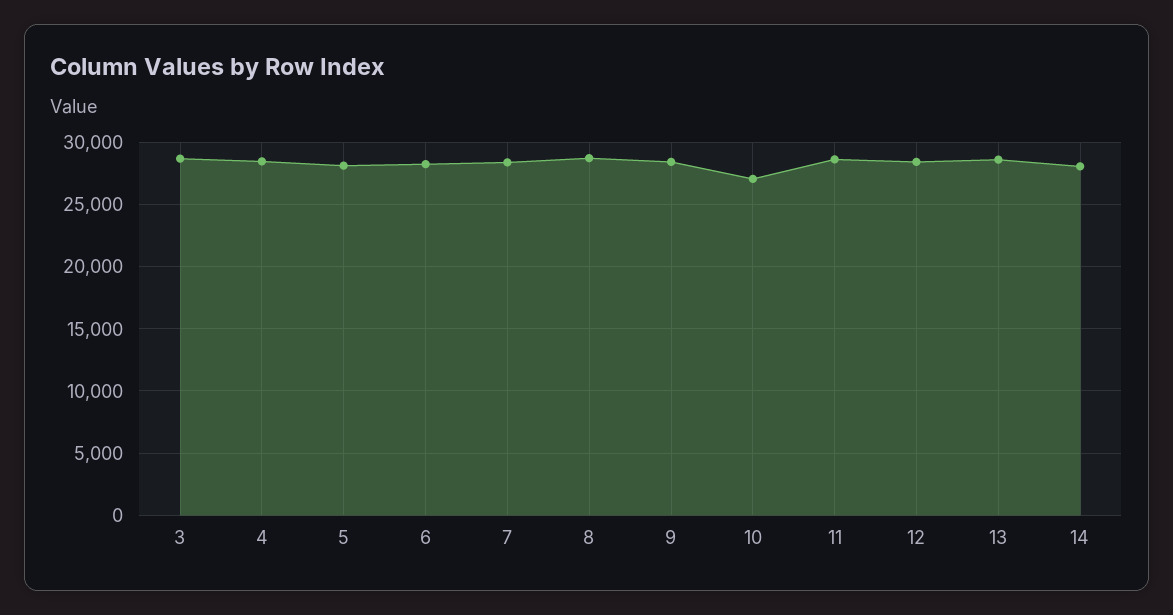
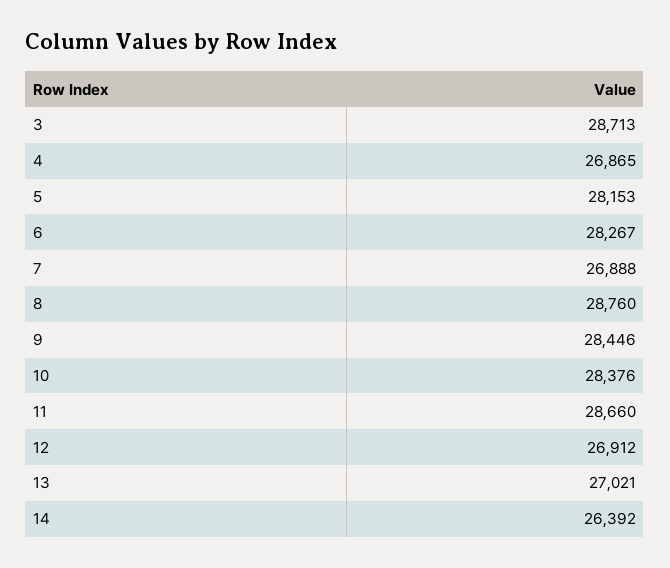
4: 28500 -> 26865
7: 28500 -> 26888
10: 27000 -> 28376
12: 28500 -> 26912
13: 28500 -> 27021
14: 28000 -> 26392

